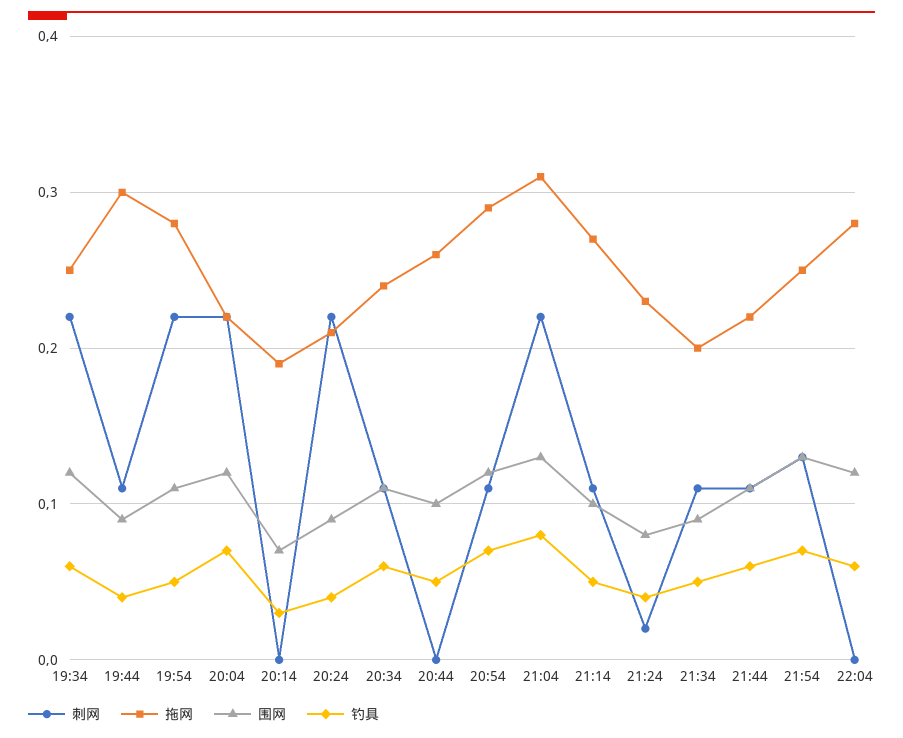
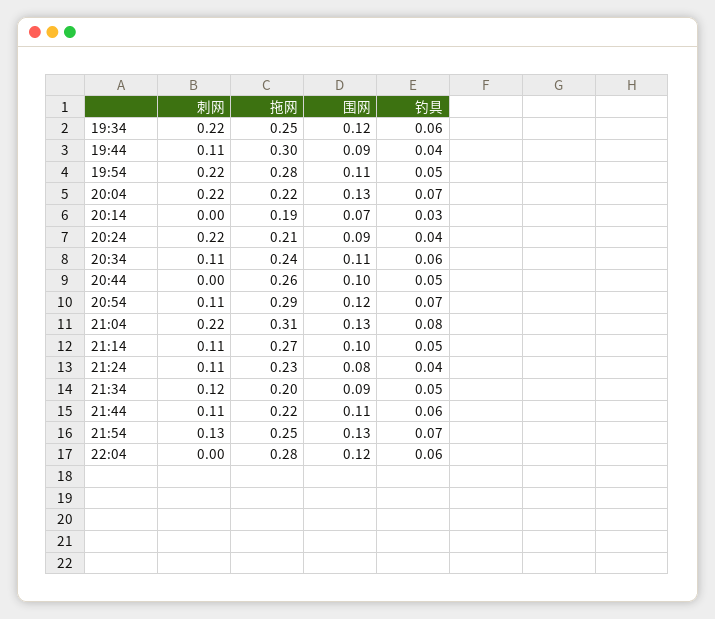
围网, 20:04: 0.12 -> 0.13
刺网, 21:24: 0.02 -> 0.11
刺网, 21:34: 0.11 -> 0.12

